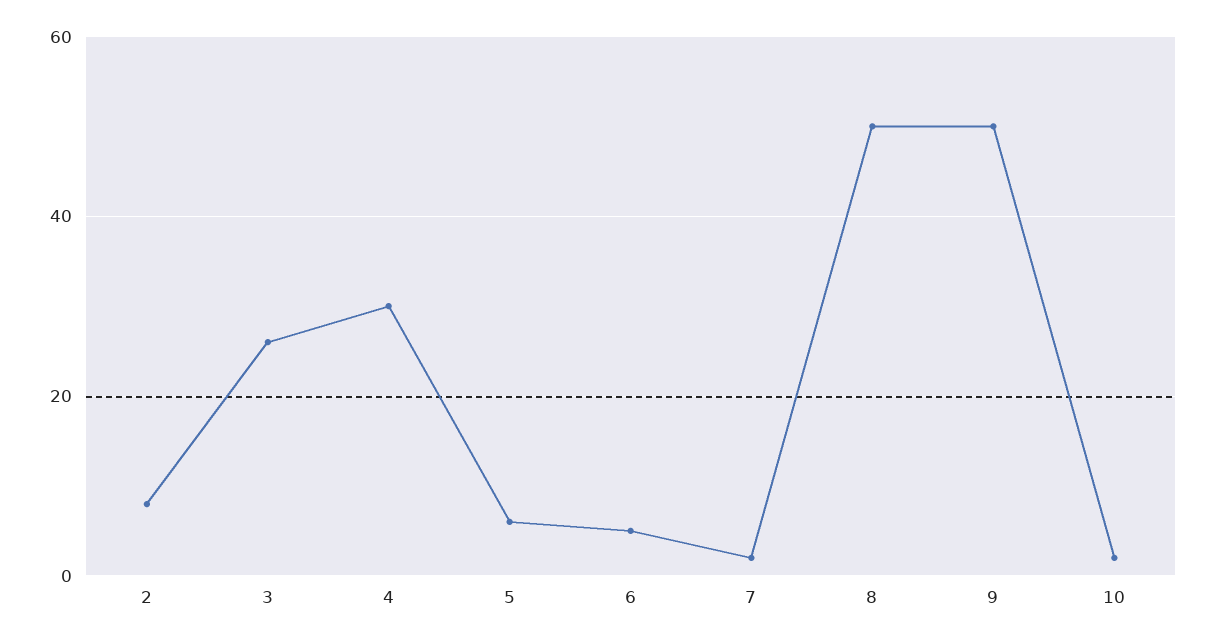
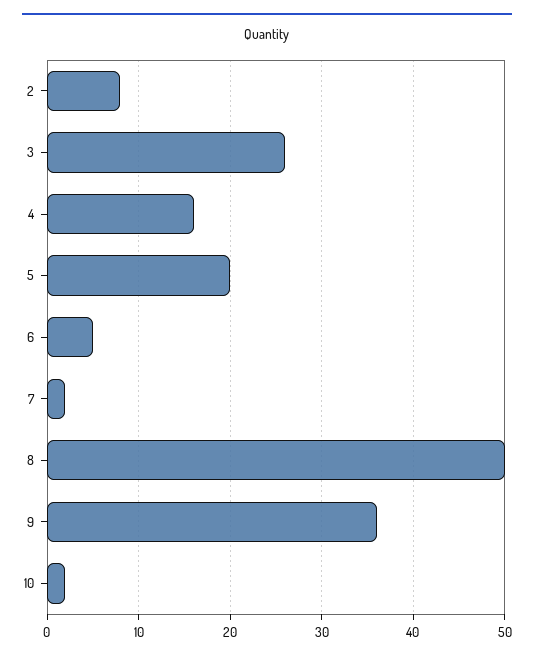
4: 30 -> 16
5: 5 -> 20
9: 50 -> 36

